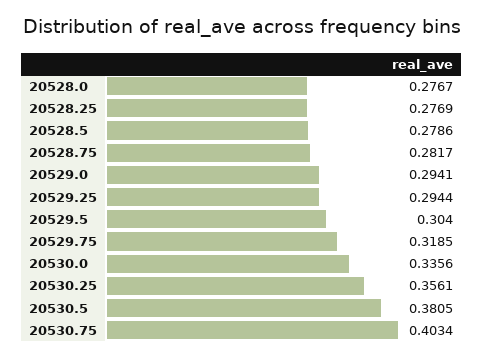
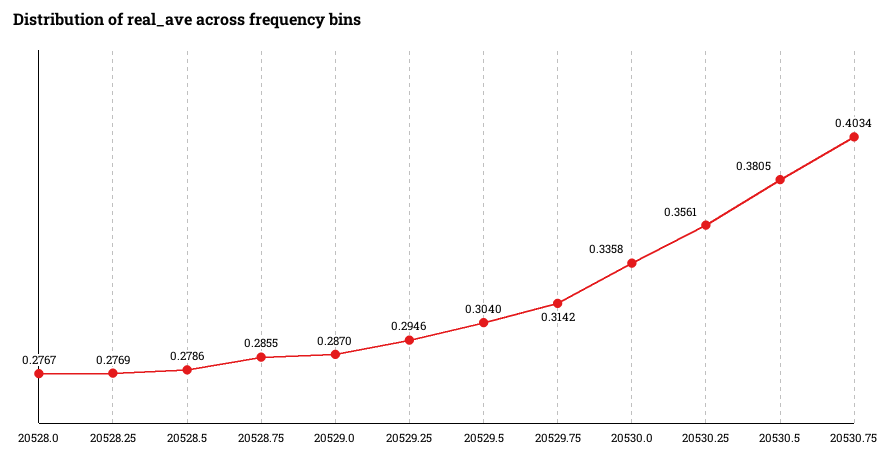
20528.75: 0.2817 -> 0.2855
20529.0: 0.2941 -> 0.287
20529.25: 0.2944 -> 0.2946
20529.75: 0.3185 -> 0.3142
20530.0: 0.3356 -> 0.3358

